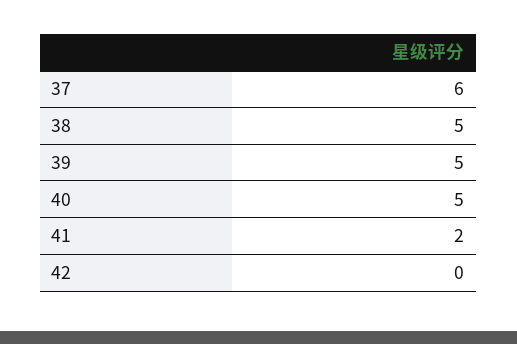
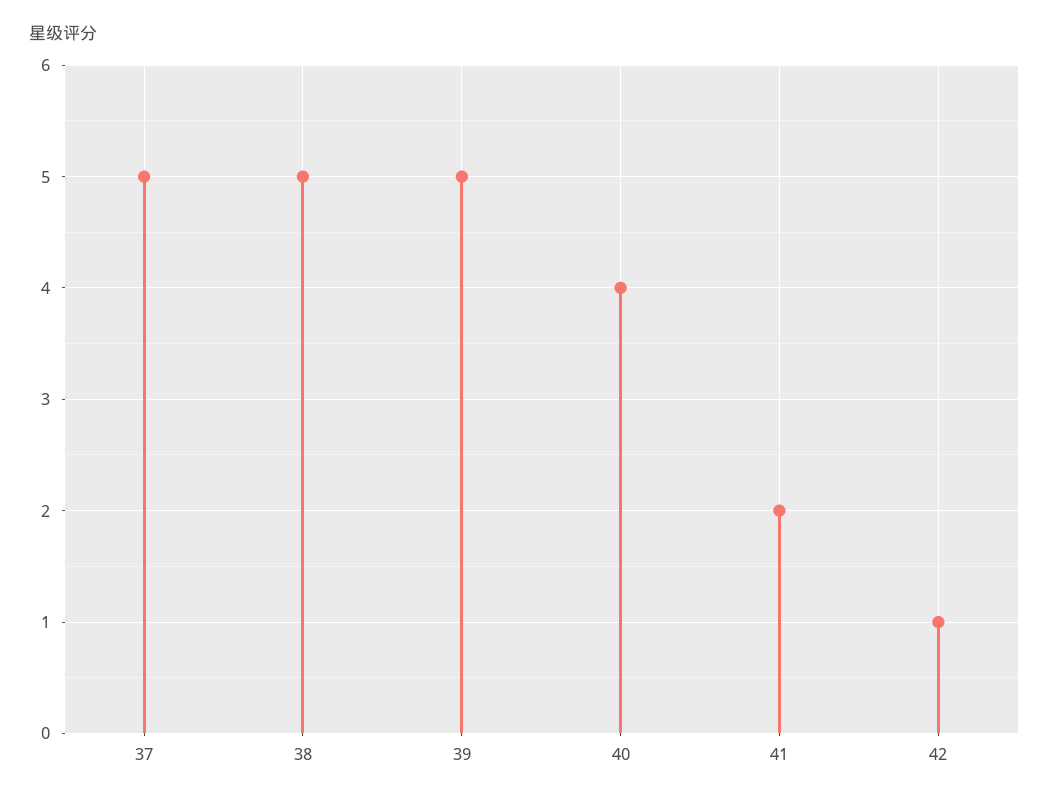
37: 6 -> 5
40: 5 -> 4
42: 0 -> 1

